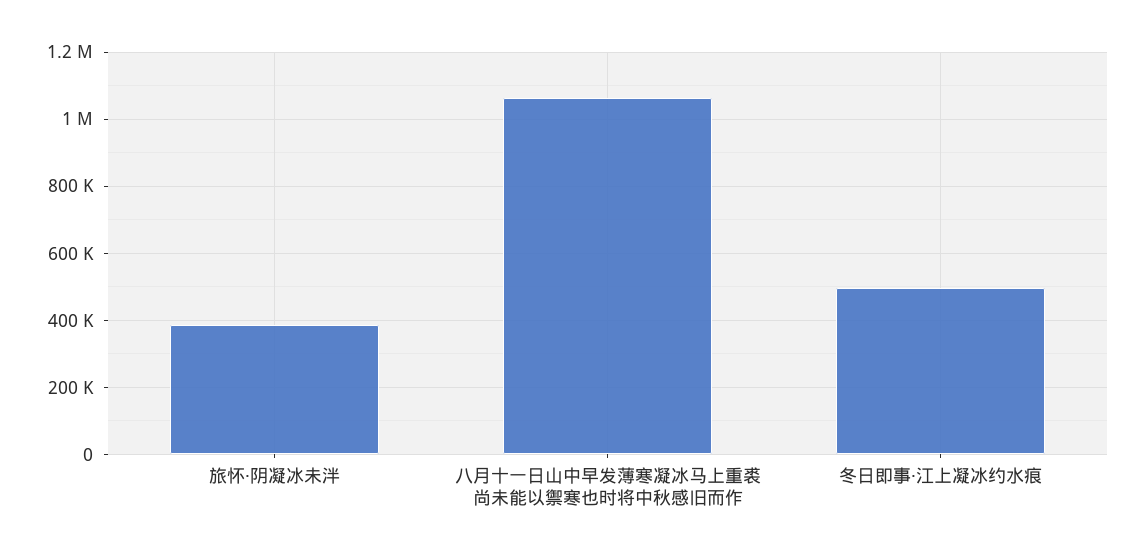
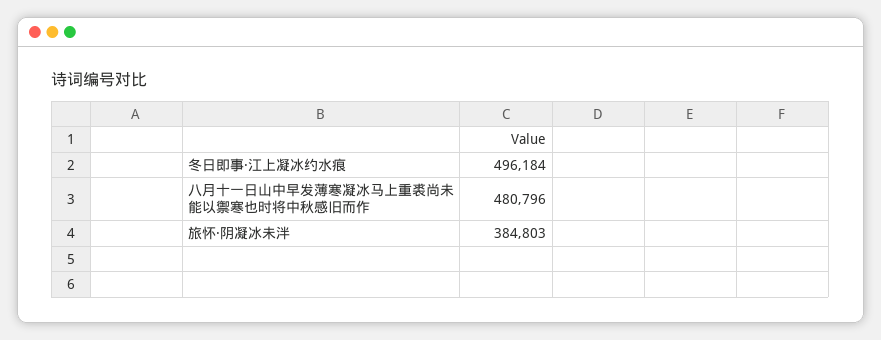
八月十一日山中早发薄寒凝冰马上重裘尚未能以禦寒也时将中秋感旧而作: 1060000 -> 480796

